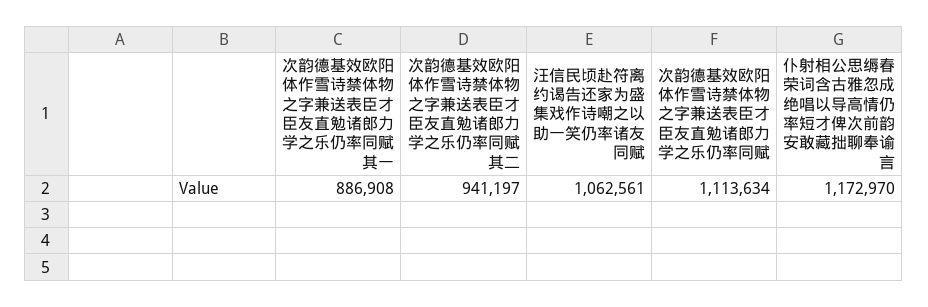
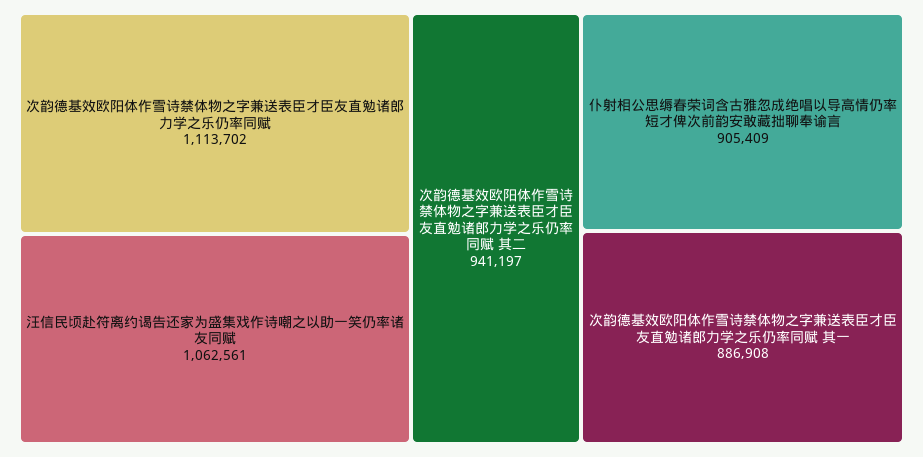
次韵德基效欧阳体作雪诗禁体物之字兼送表臣才臣友直勉诸郎力学之乐仍率同赋: 1113634 -> 1113702
仆射相公思缛春荣词含古雅忽成绝唱以导高情仍率短才俾次前韵安敢藏拙聊奉谕言: 1172970 -> 905409

